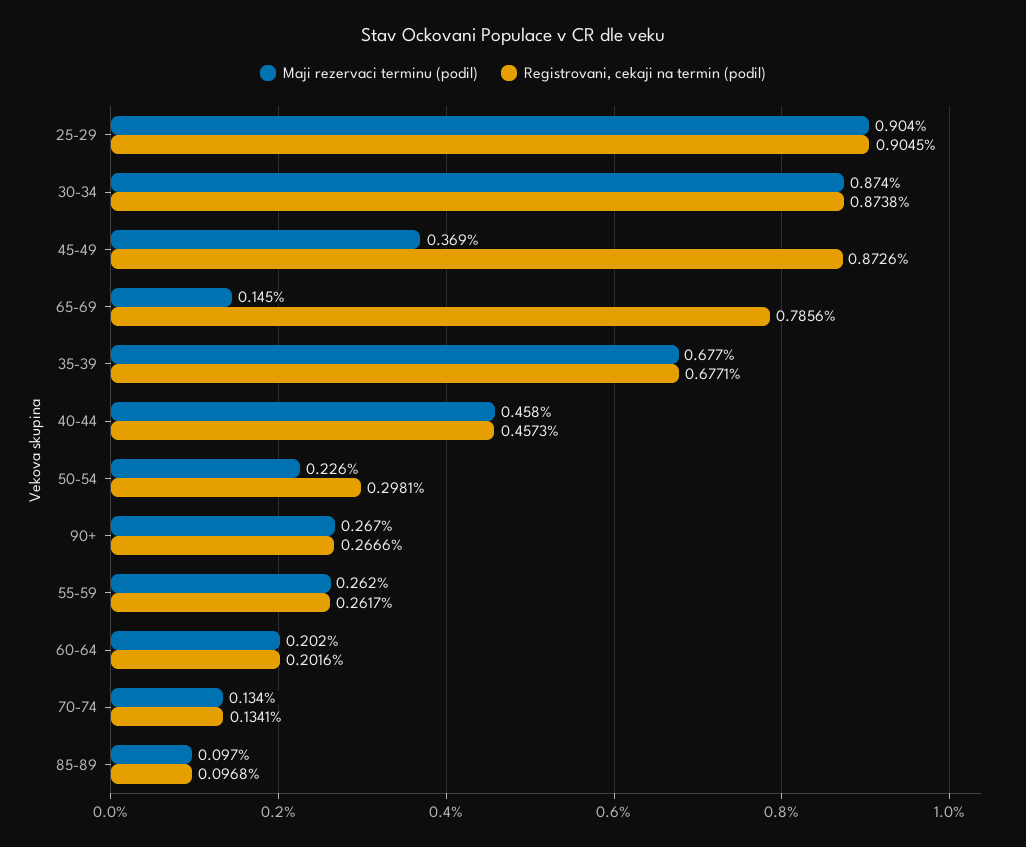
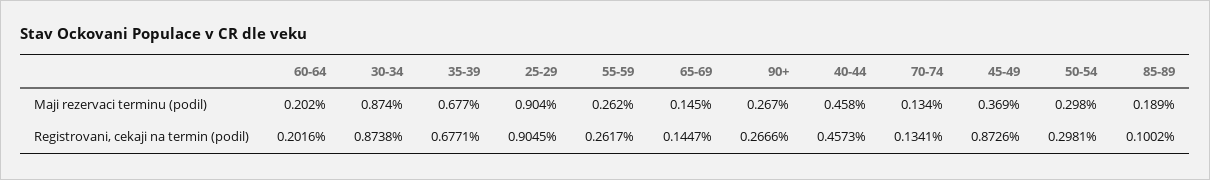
Registrovani, cekaji na termin (podil), 65-69: 0.7856 -> 0.1447
Maji rezervaci terminu (podil), 50-54: 0.226 -> 0.298
Maji rezervaci terminu (podil), 85-89: 0.097 -> 0.189
Registrovani, cekaji na termin (podil), 85-89: 0.0968 -> 0.1002

